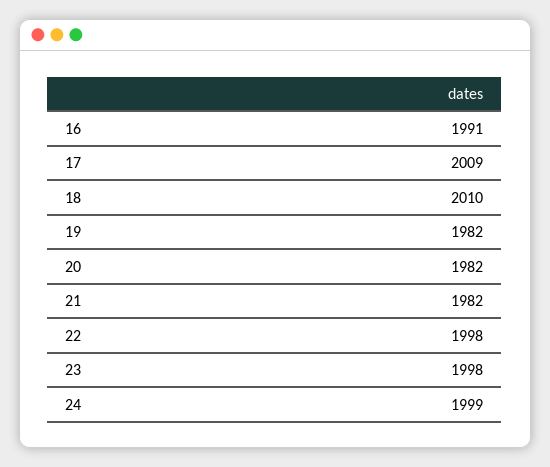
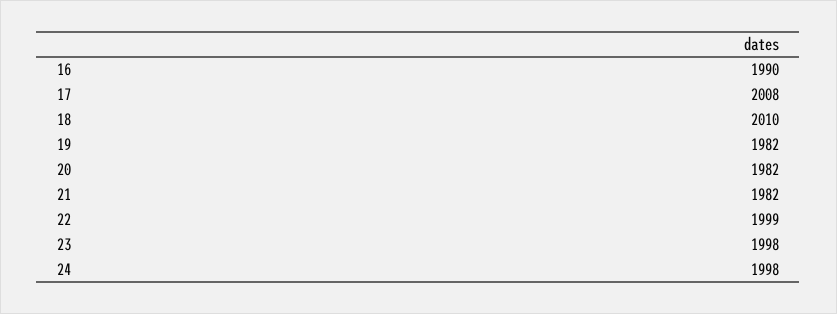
16: 1991 -> 1990
17: 2009 -> 2008
22: 1998 -> 1999
24: 1999 -> 1998

